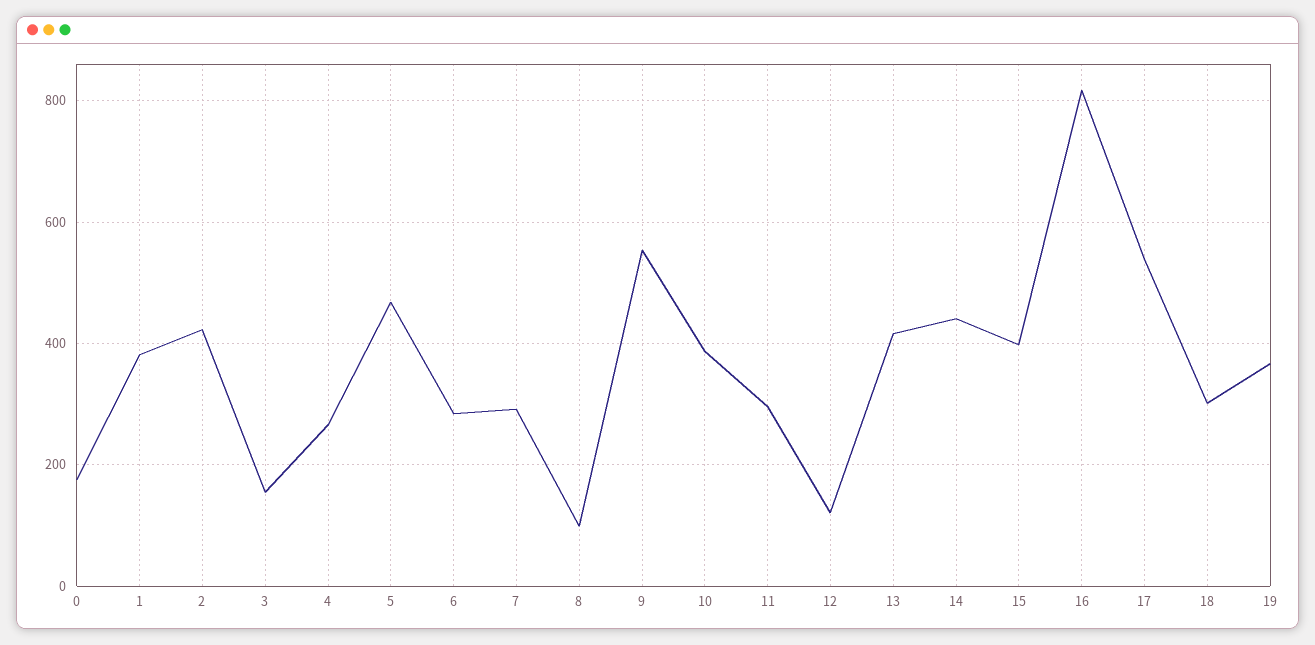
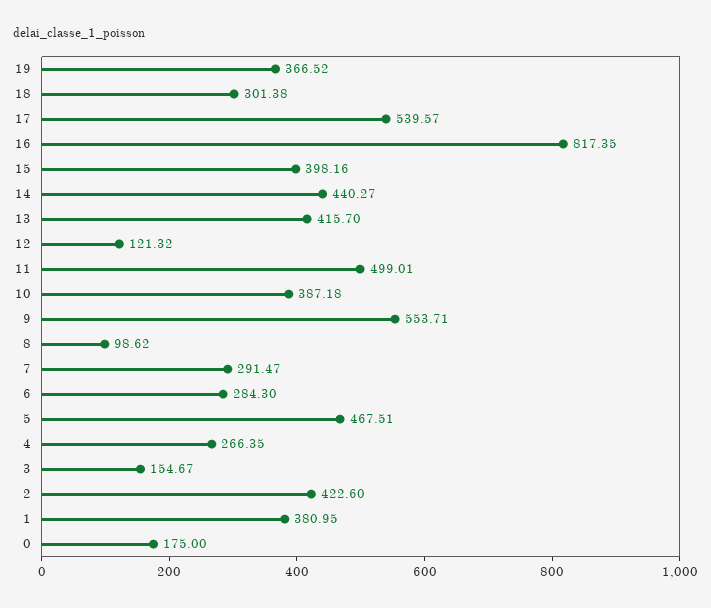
11: 300 -> 499.01

